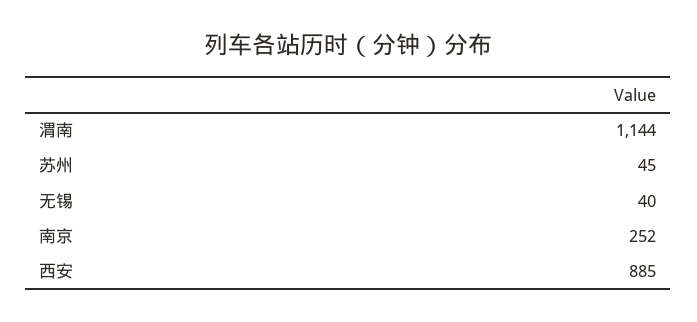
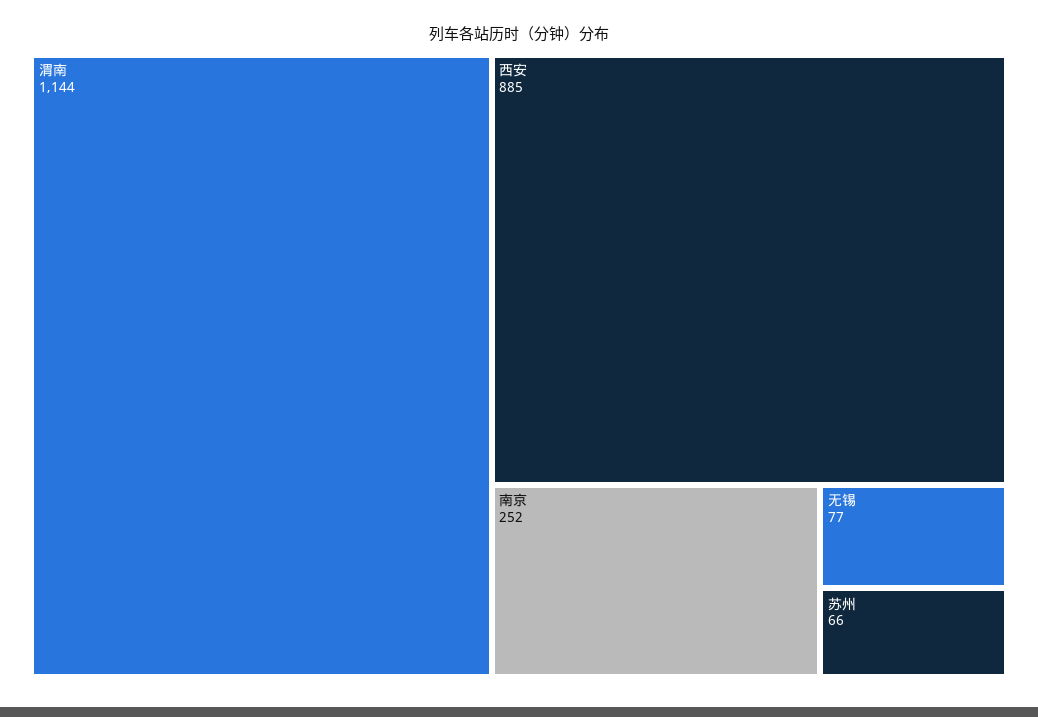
苏州: 45 -> 66
无锡: 40 -> 77

